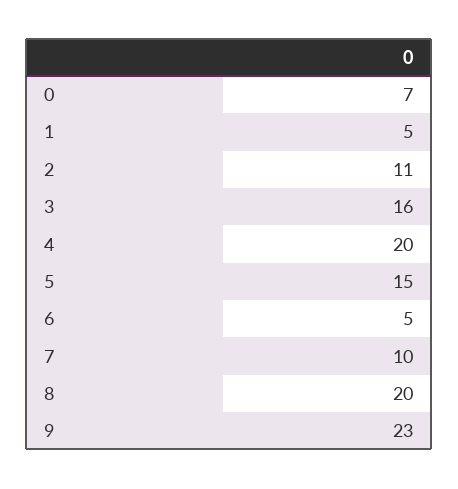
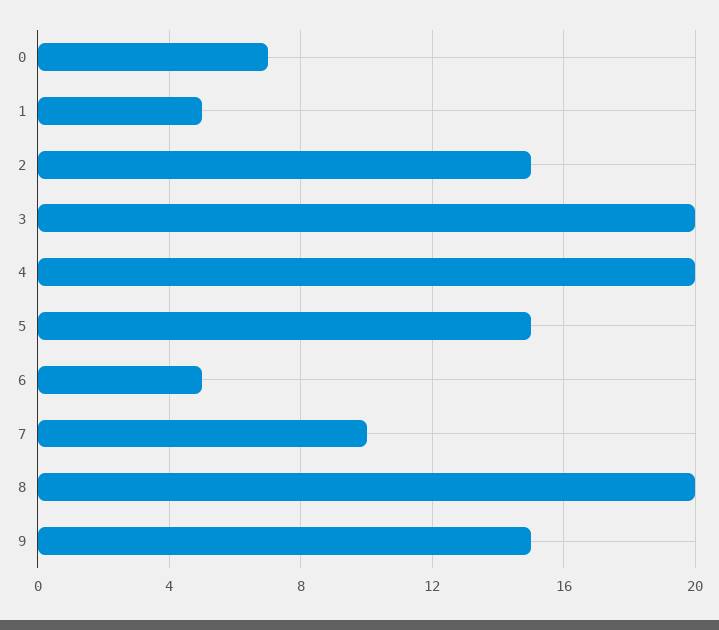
2: 11 -> 15
3: 16 -> 20
9: 23 -> 15

